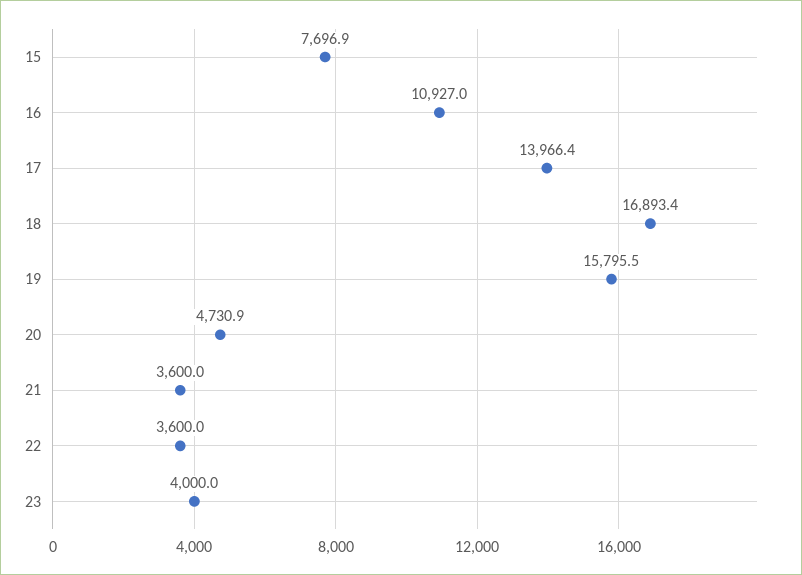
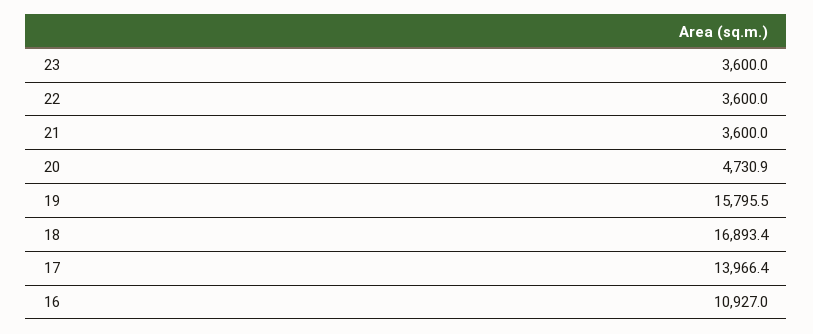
15: 7696.9 -> none
23: 4000 -> 3600

